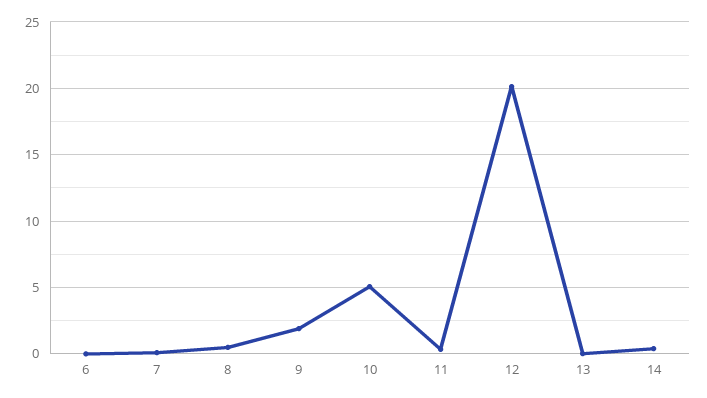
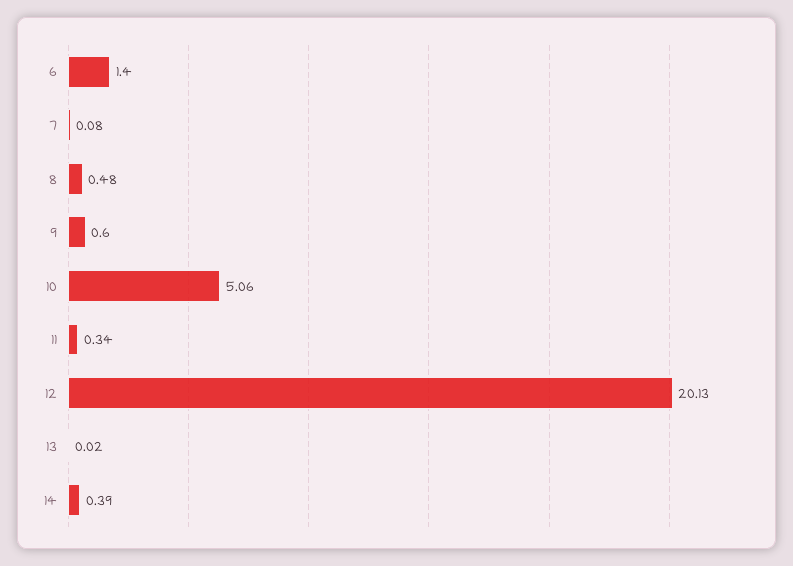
6: 0 -> 1.4
9: 2 -> 0.6

